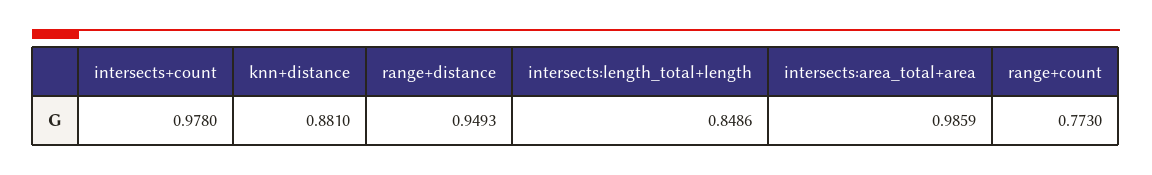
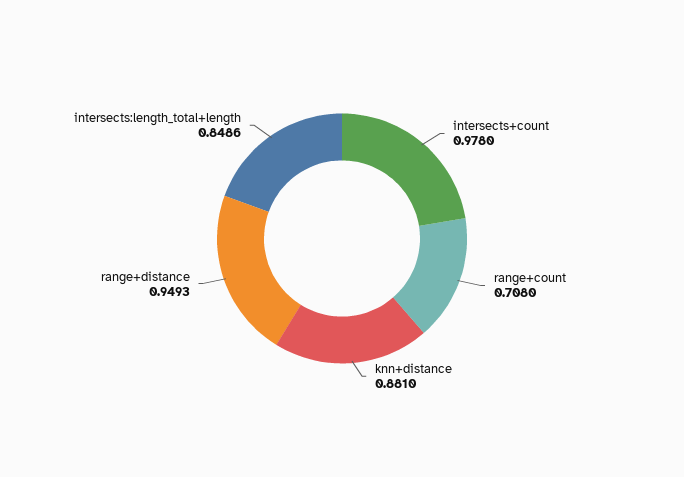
intersects:area_total+area: 0.9859 -> none
range+count: 0.773 -> 0.708

